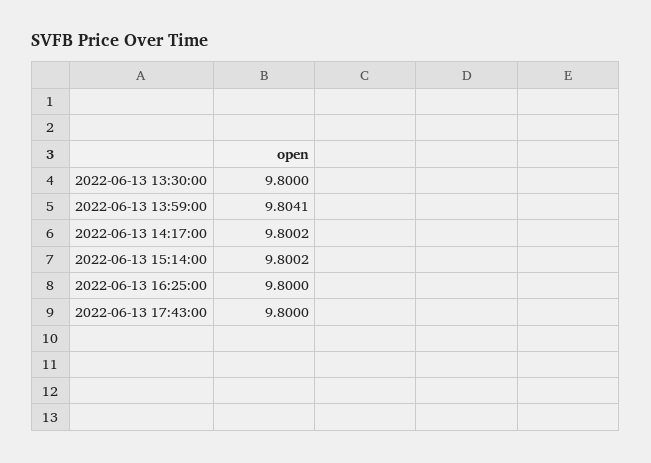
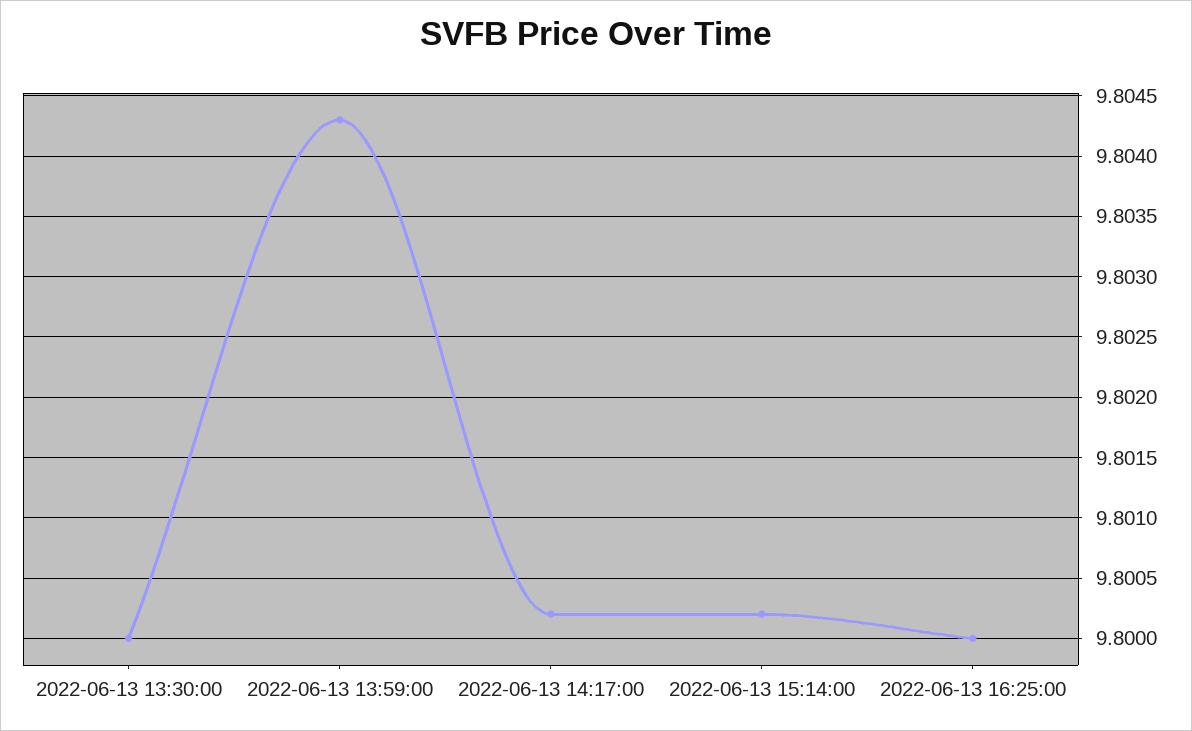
2022-06-13 13:59:00: 9.8041 -> 9.8043
2022-06-13 17:43:00: 9.8 -> none

